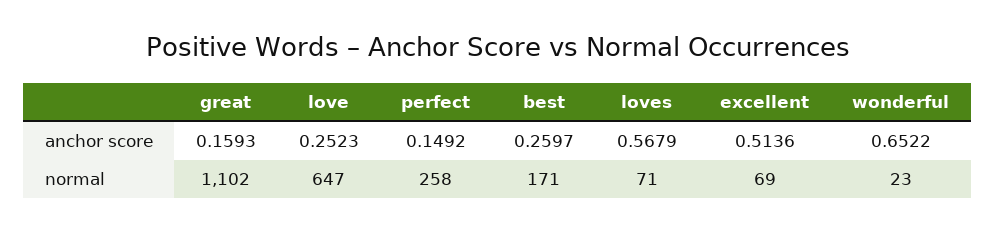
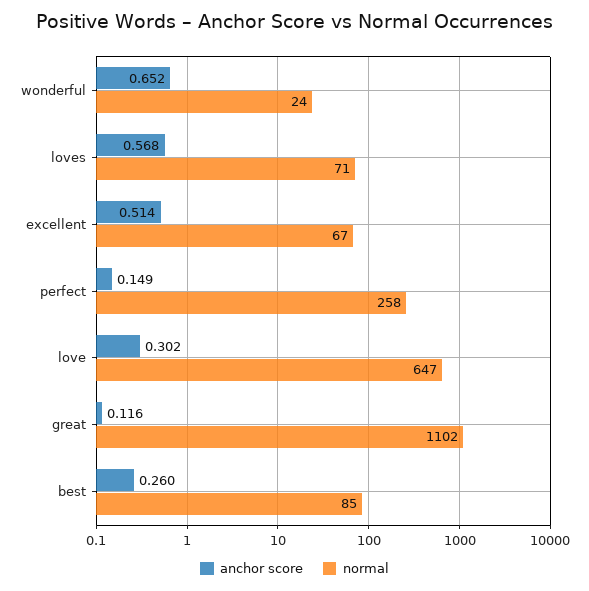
anchor score, great: 0.1593 -> 0.116
anchor score, love: 0.2523 -> 0.302
normal, best: 171 -> 85
normal, excellent: 69 -> 67
normal, wonderful: 23 -> 24

